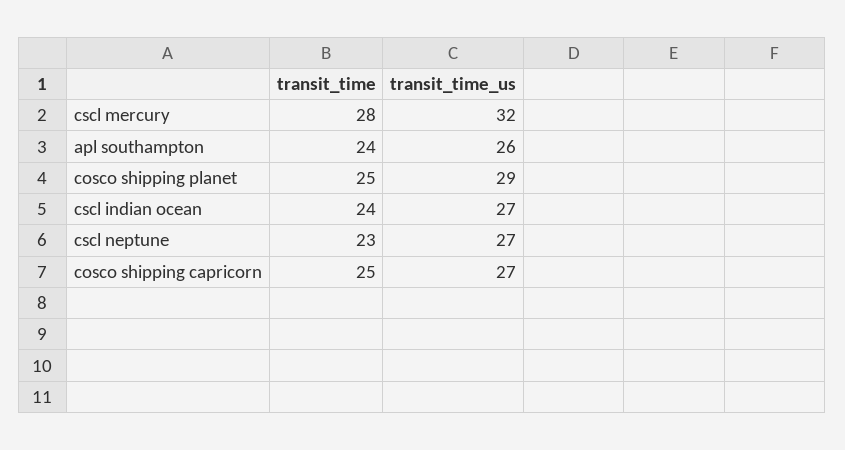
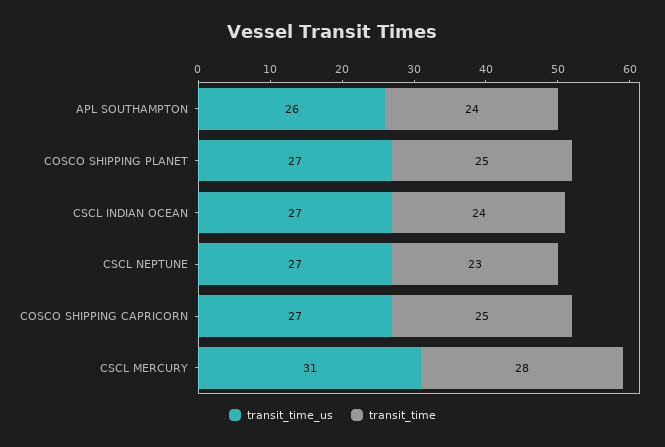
transit_time_us, cscl mercury: 32 -> 31
transit_time_us, cosco shipping planet: 29 -> 27

